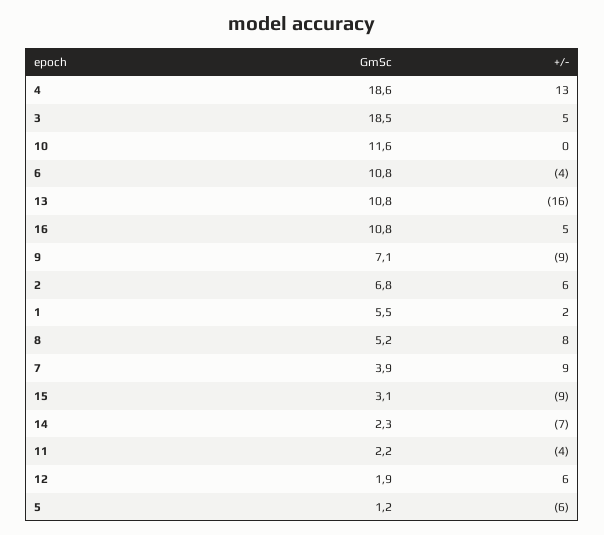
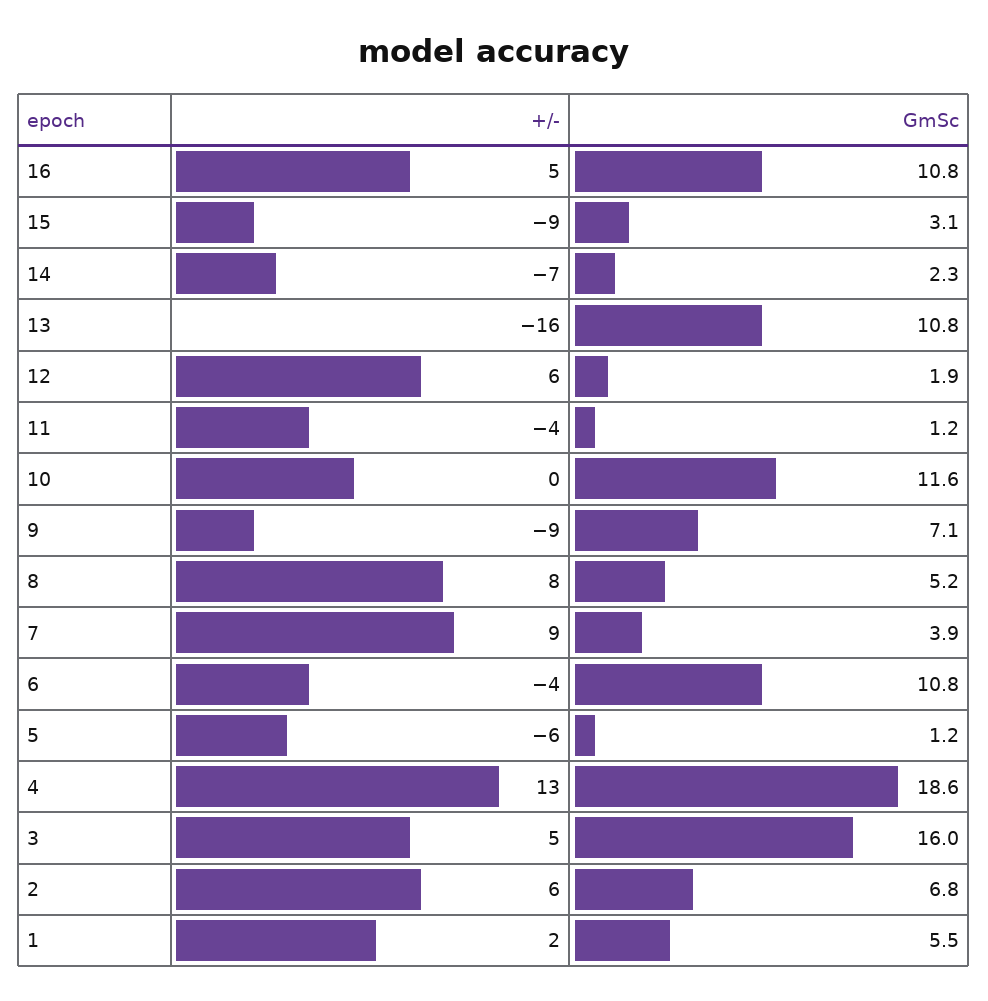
GmSc, 3: 18.5 -> 16
GmSc, 11: 2.2 -> 1.2

